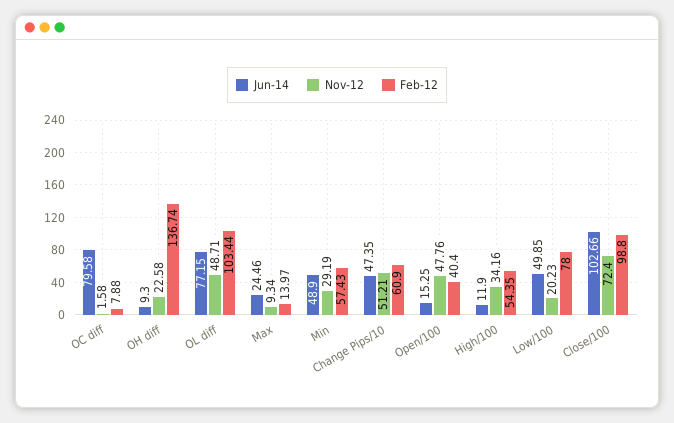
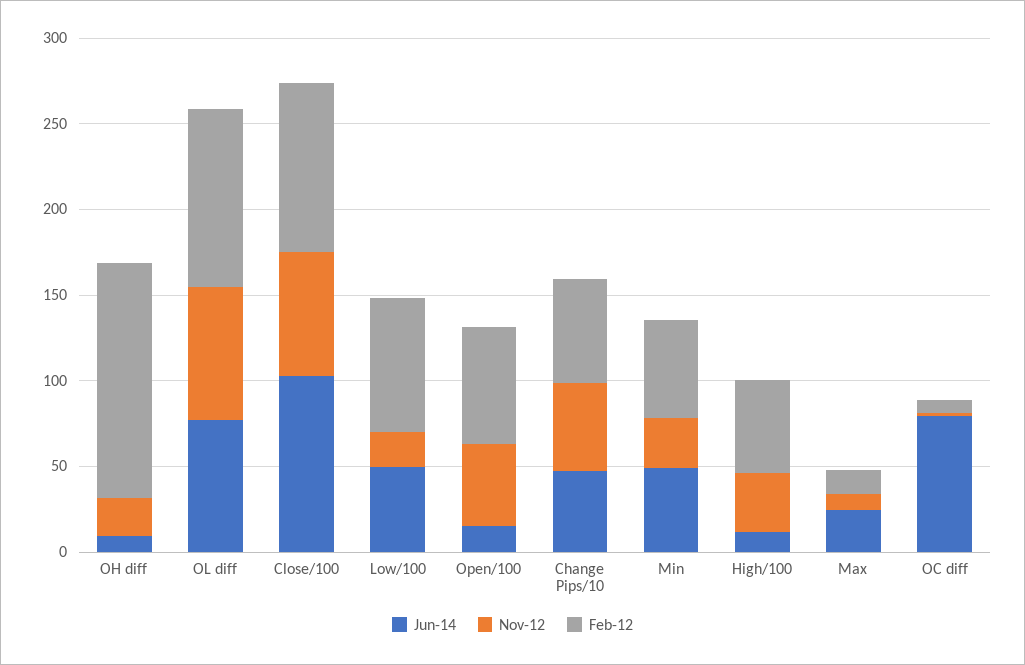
Nov-12, OL diff: 48.71 -> 80
Feb-12, Open/100: 40.4 -> 70

